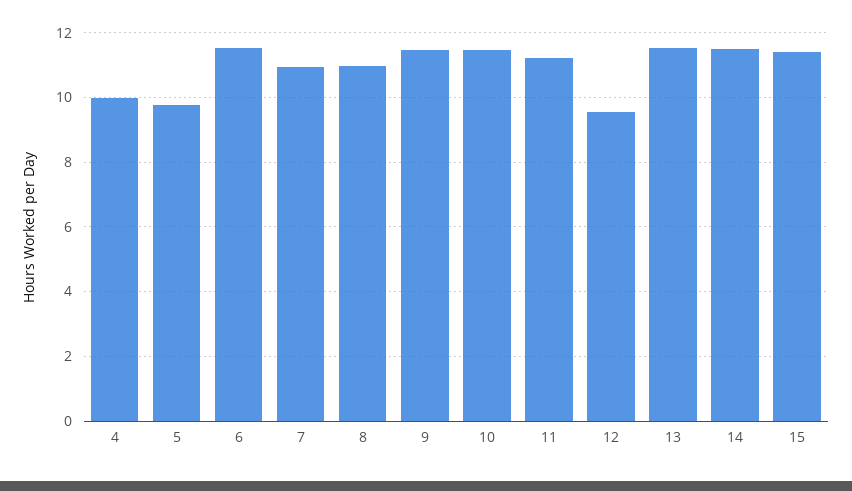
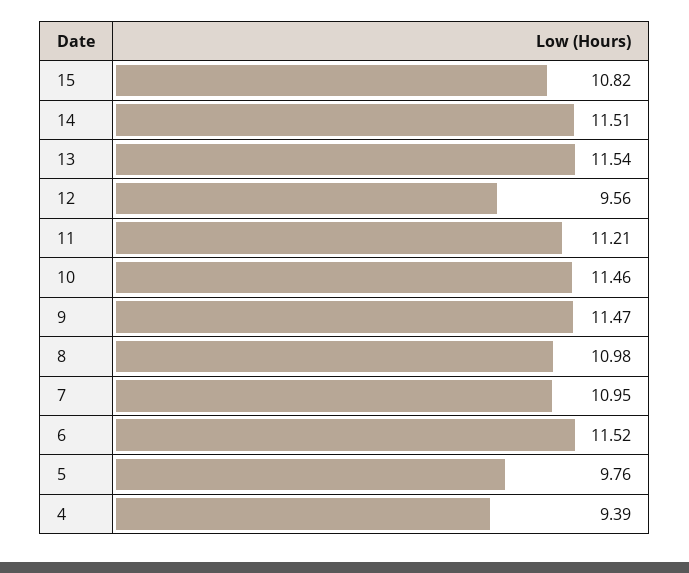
4: 10 -> 9.39
15: 11.4 -> 10.82

